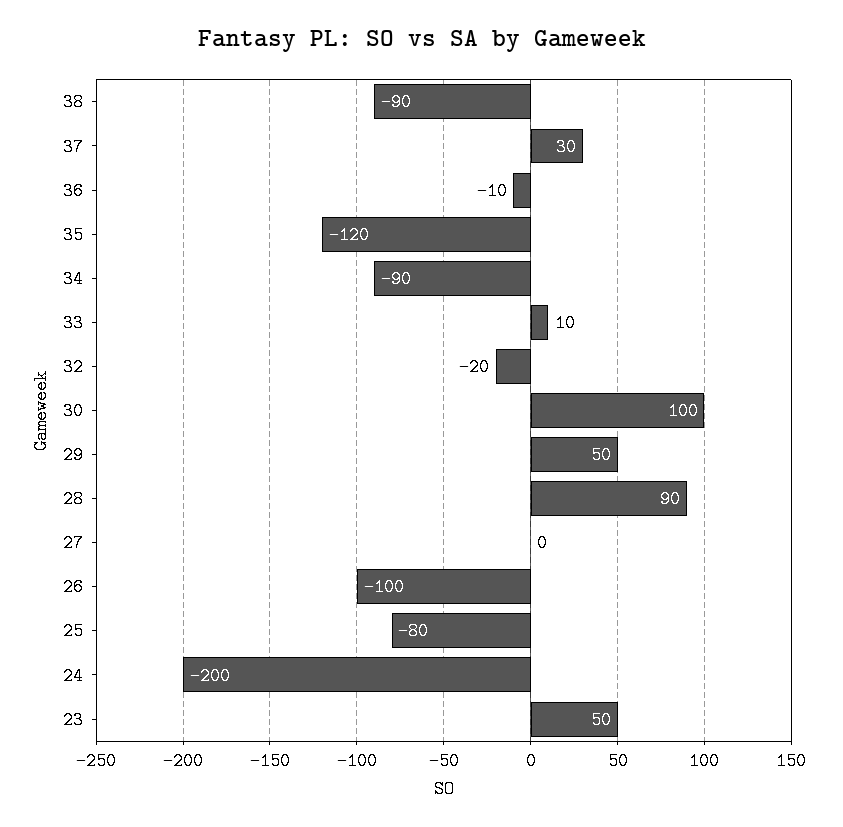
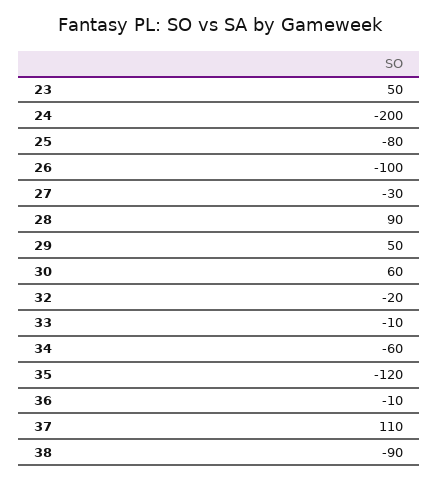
37: 30 -> 110
34: -90 -> -60
33: 10 -> -10
30: 100 -> 60
27: 0 -> -30

